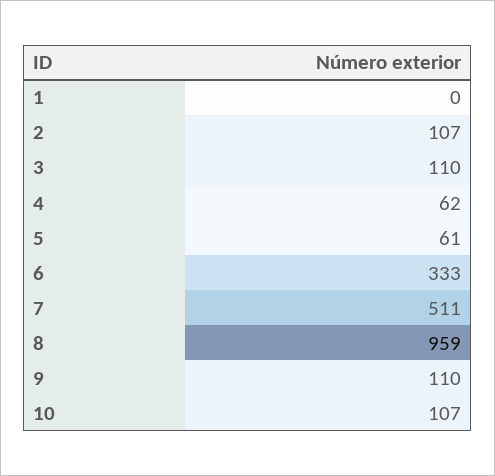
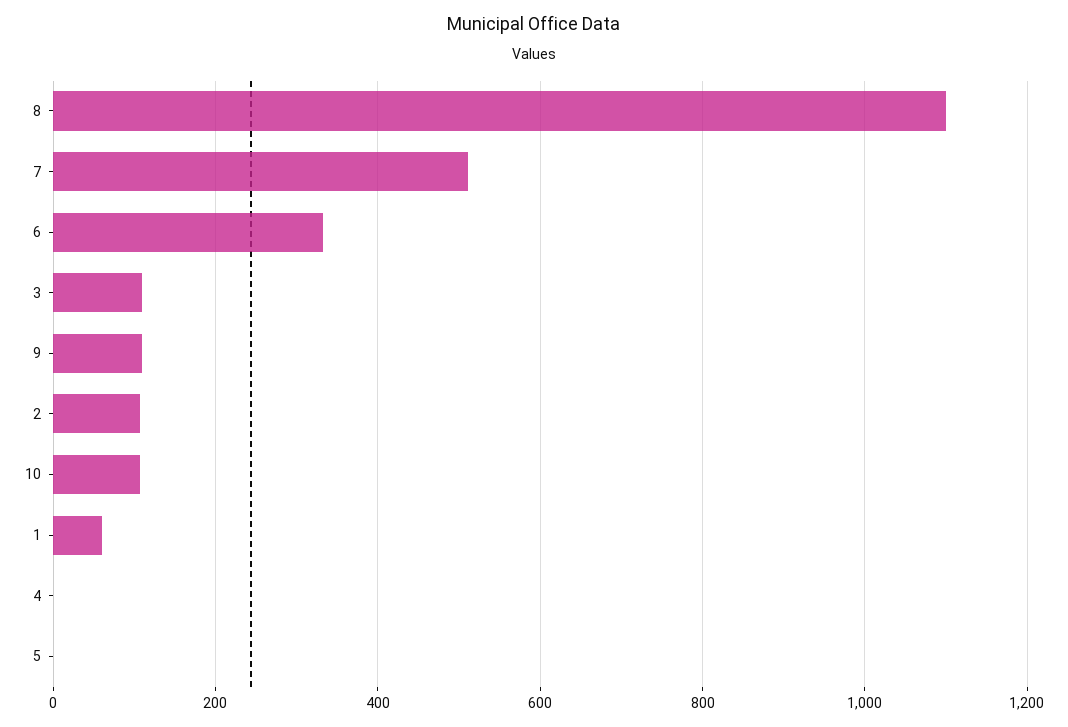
1: 0 -> 60
4: 62 -> 0
5: 61 -> 0
8: 959 -> 1100

